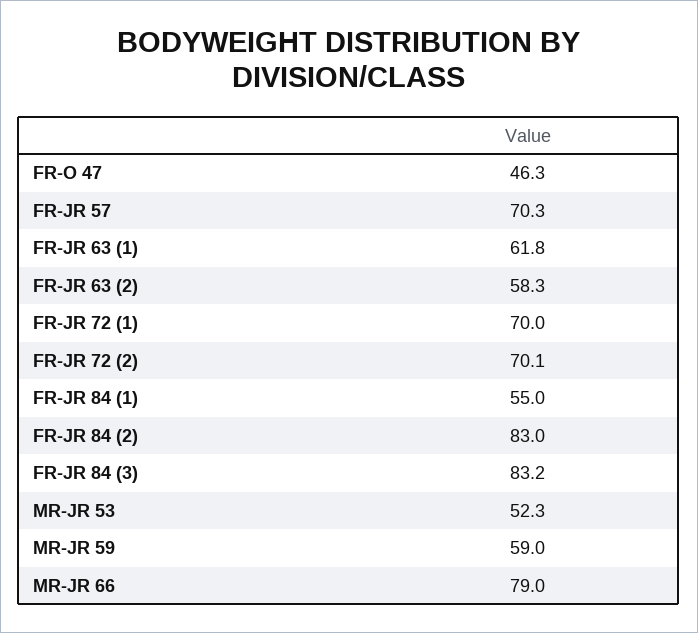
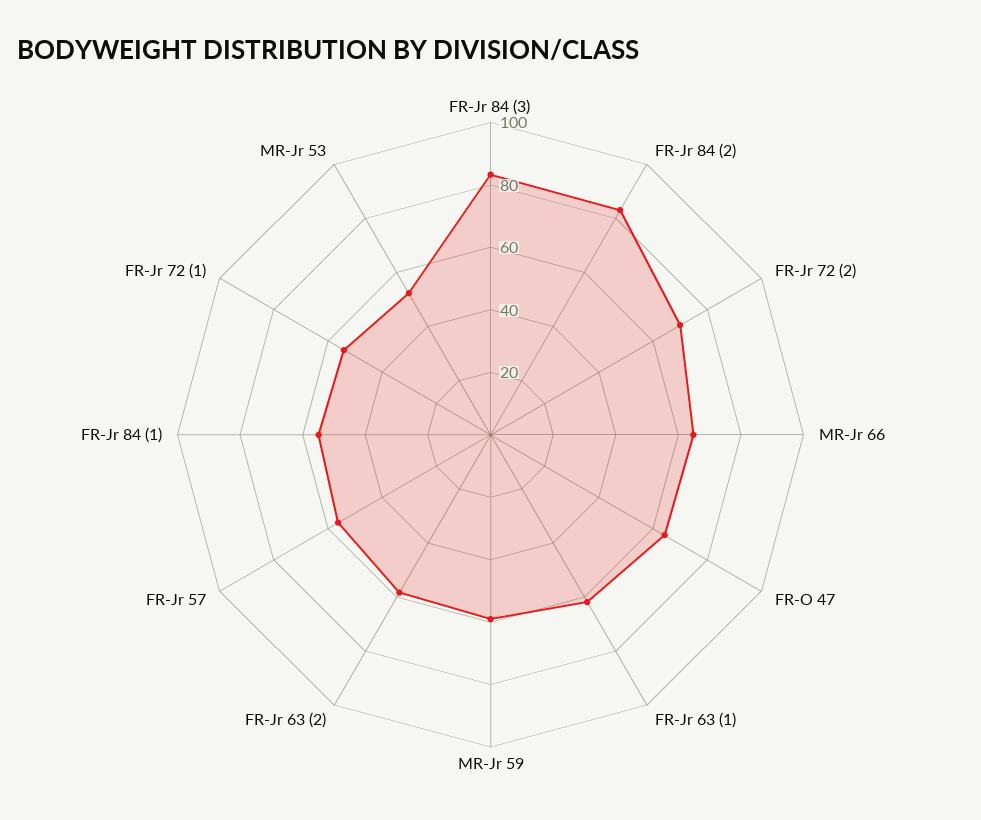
FR-O 47: 46.3 -> 65
FR-JR 57: 70.3 -> 55
FR-JR 72 (1): 70 -> 55
MR-JR 66: 79 -> 65

